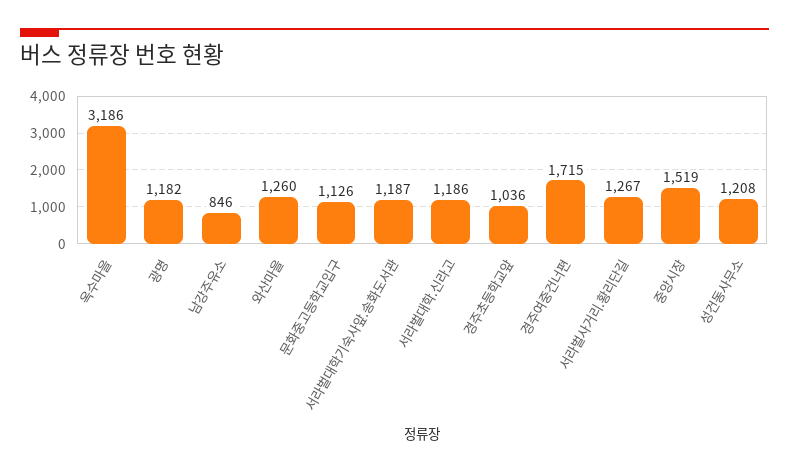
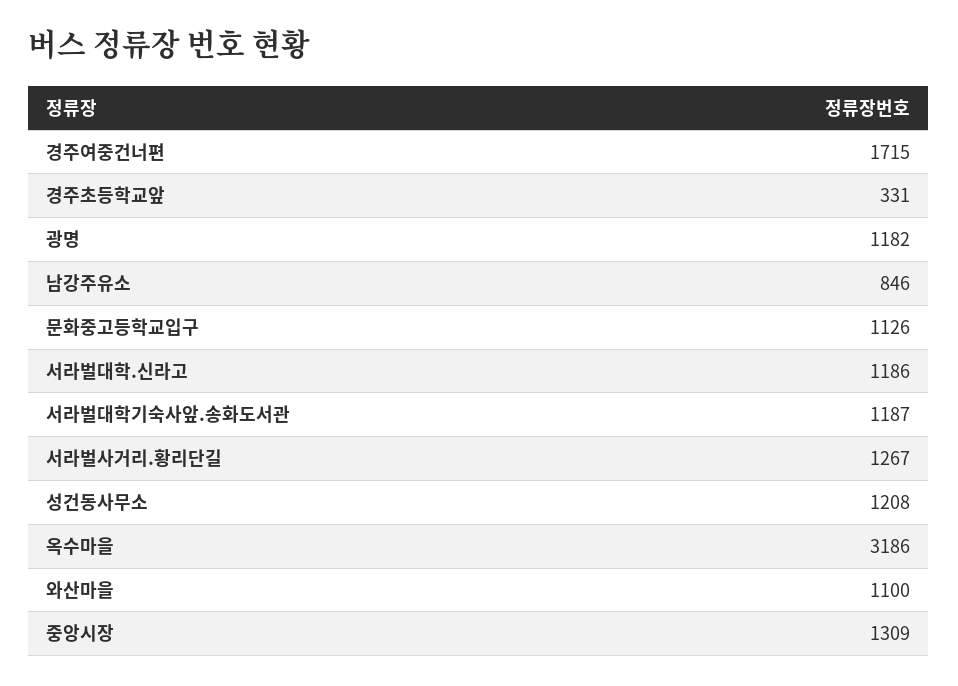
와산마을: 1260 -> 1100
경주초등학교앞: 1036 -> 331
중앙시장: 1519 -> 1309

